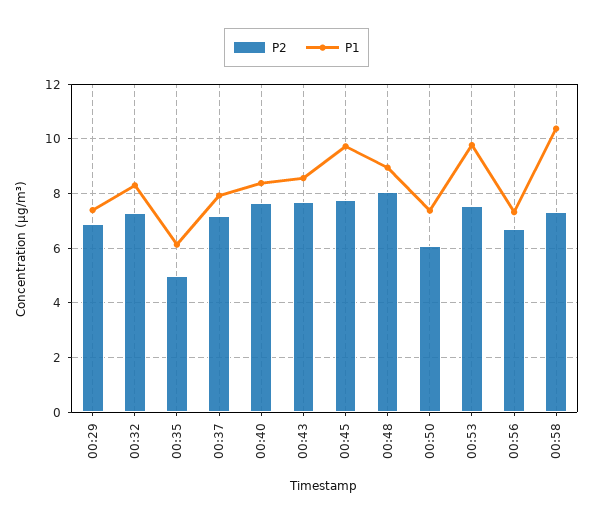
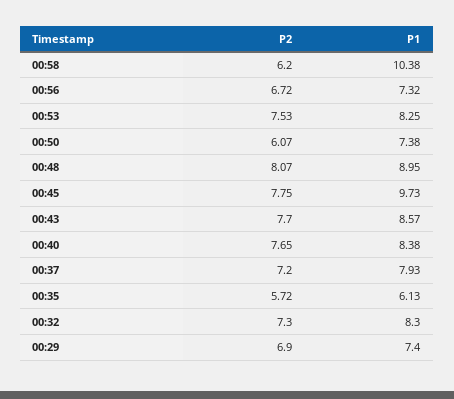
P2, 00:35: 5 -> 5.72
P1, 00:53: 9.75 -> 8.25
P2, 00:58: 7.25 -> 6.2

